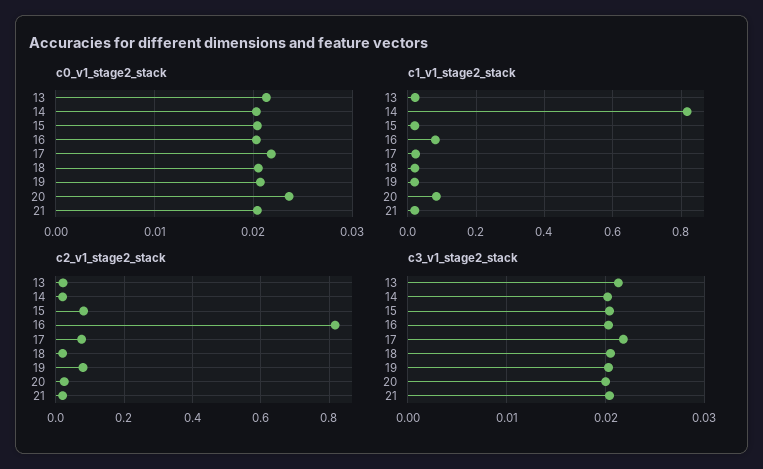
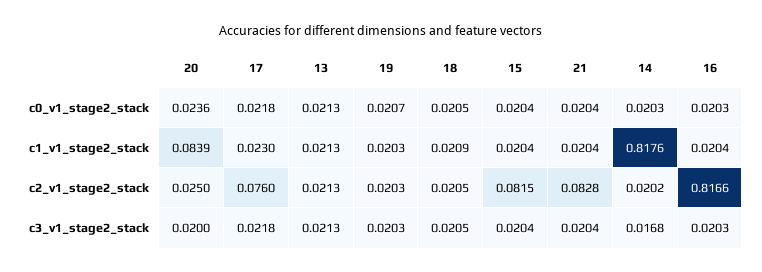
c1_v1_stage2_stack, 16: 0.08 -> 0.0204
c2_v1_stage2_stack, 19: 0.08 -> 0.0203
c2_v1_stage2_stack, 21: 0.02 -> 0.0828
c3_v1_stage2_stack, 14: 0.02 -> 0.0168

